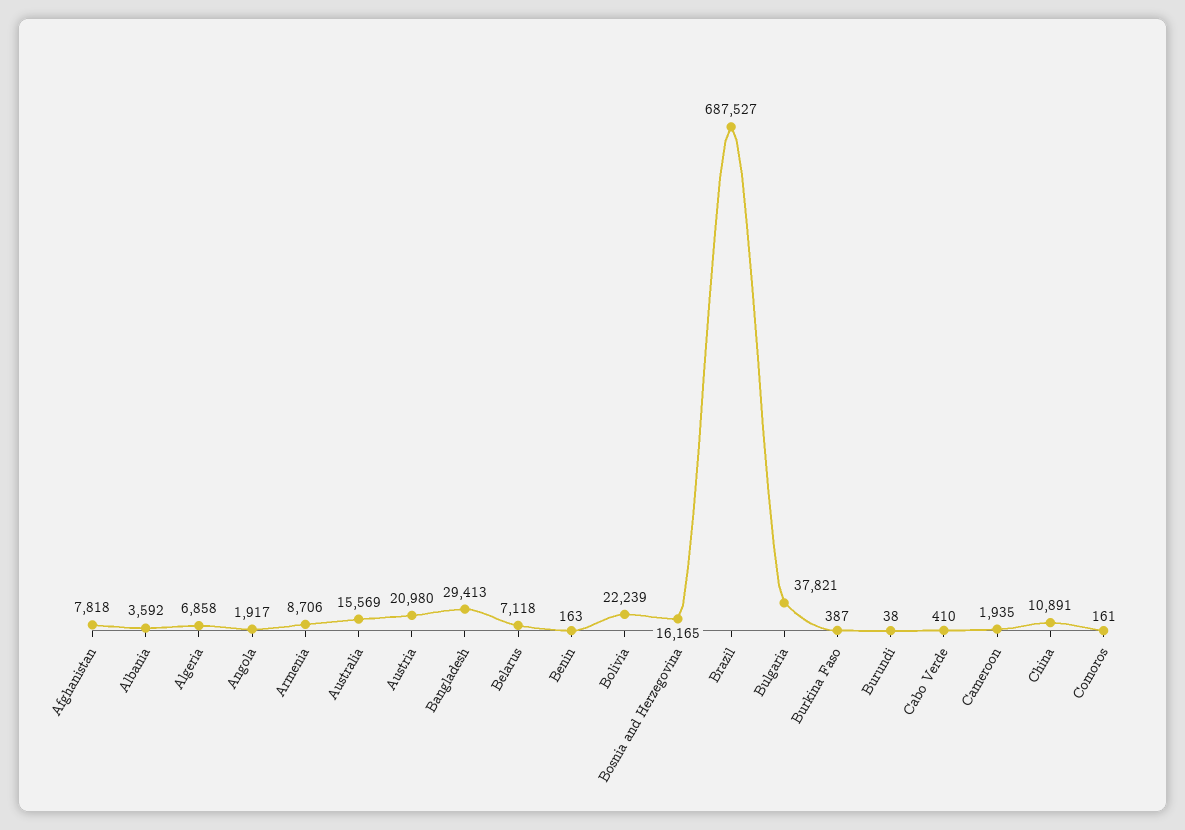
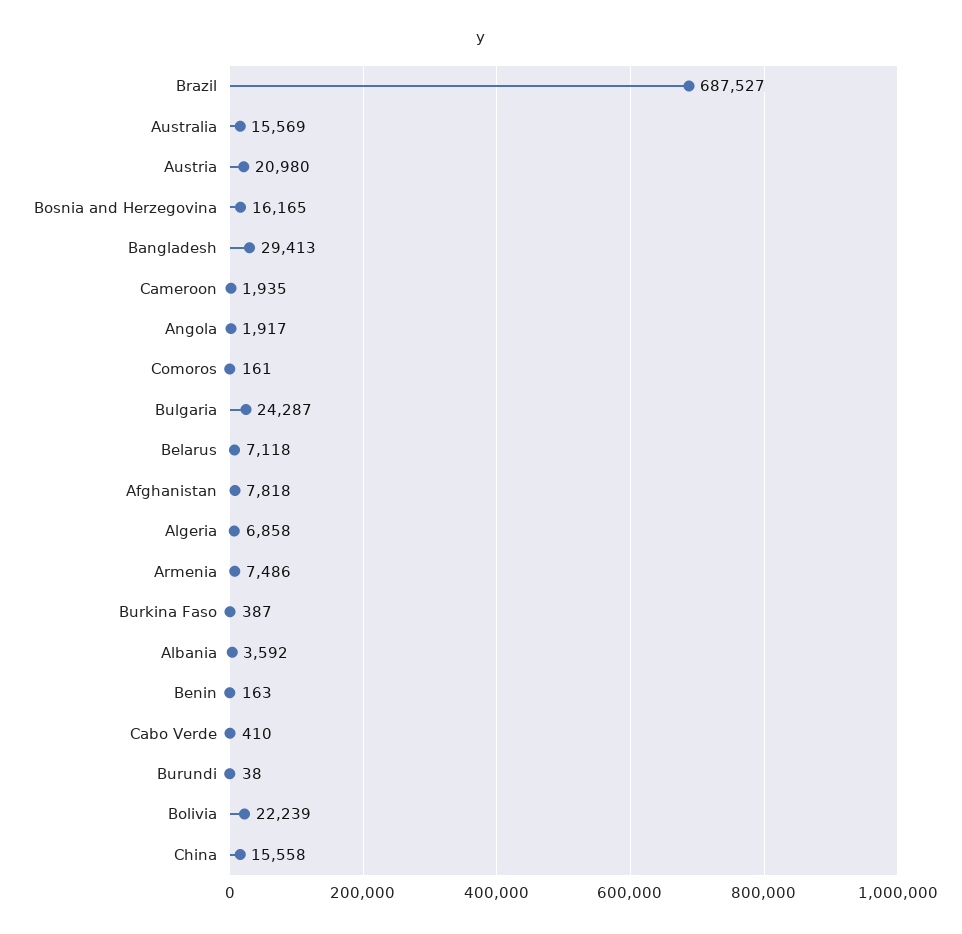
Armenia: 8706 -> 7486
Bulgaria: 37821 -> 24287
China: 10891 -> 15558

